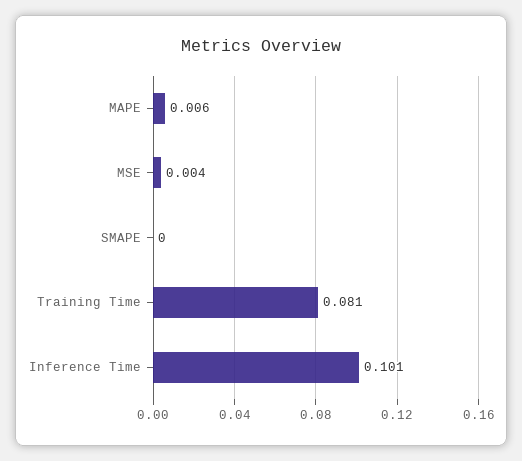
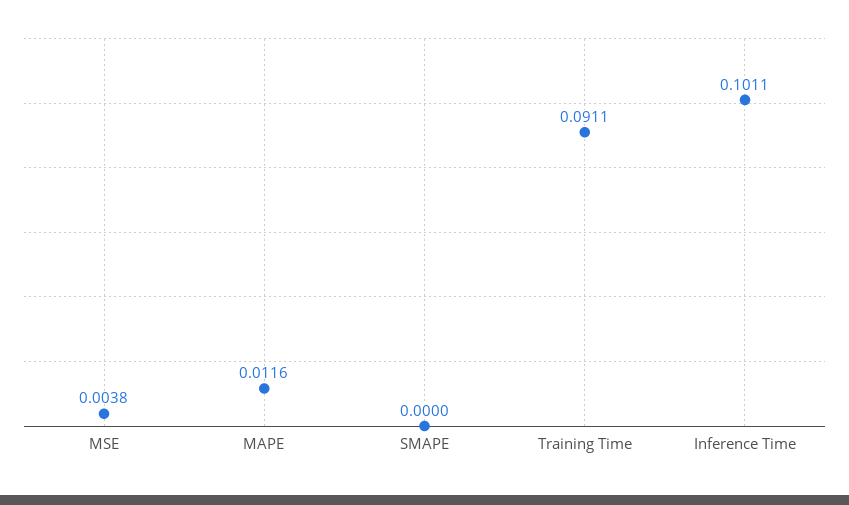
MAPE: 0.006 -> 0.0116
Training Time: 0.081 -> 0.0911

